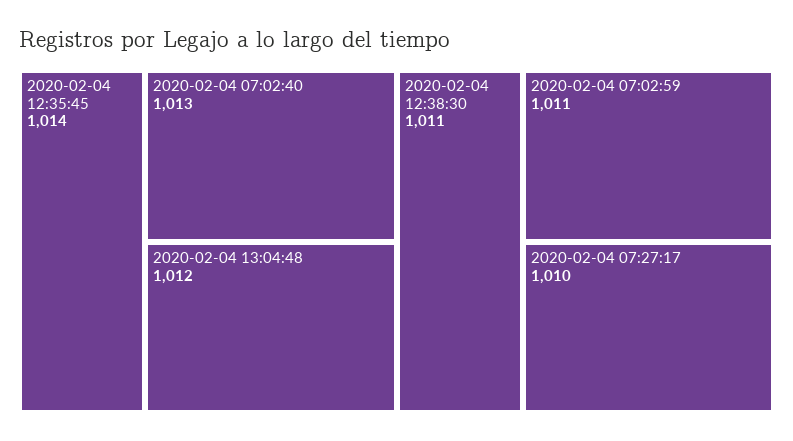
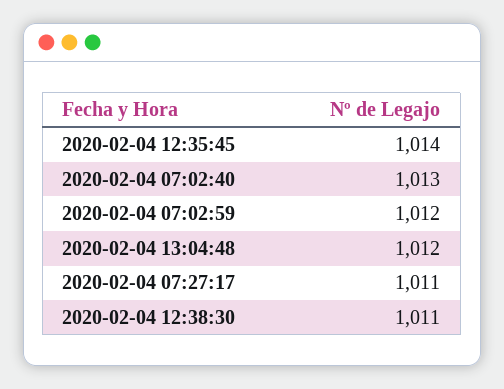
2020-02-04 07:02:59: 1011 -> 1012
2020-02-04 07:27:17: 1010 -> 1011

